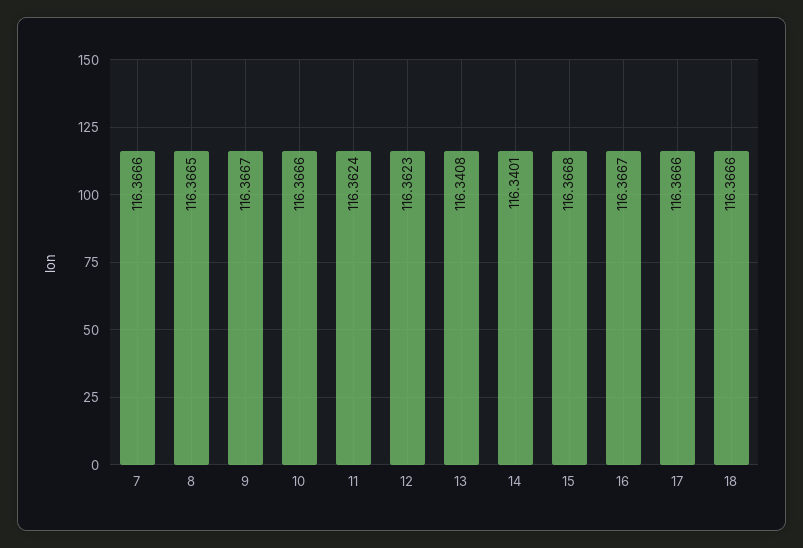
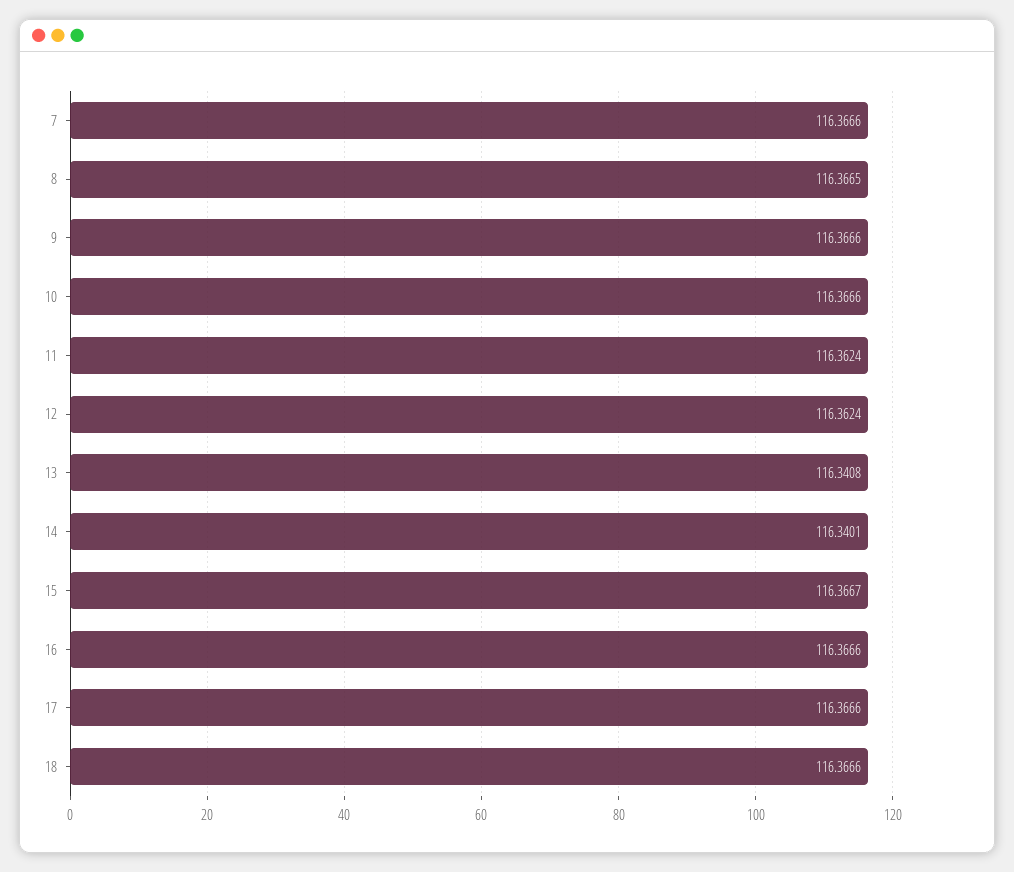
9: 116.3667 -> 116.3666
12: 116.3623 -> 116.3624
15: 116.3668 -> 116.3667
16: 116.3667 -> 116.3666

